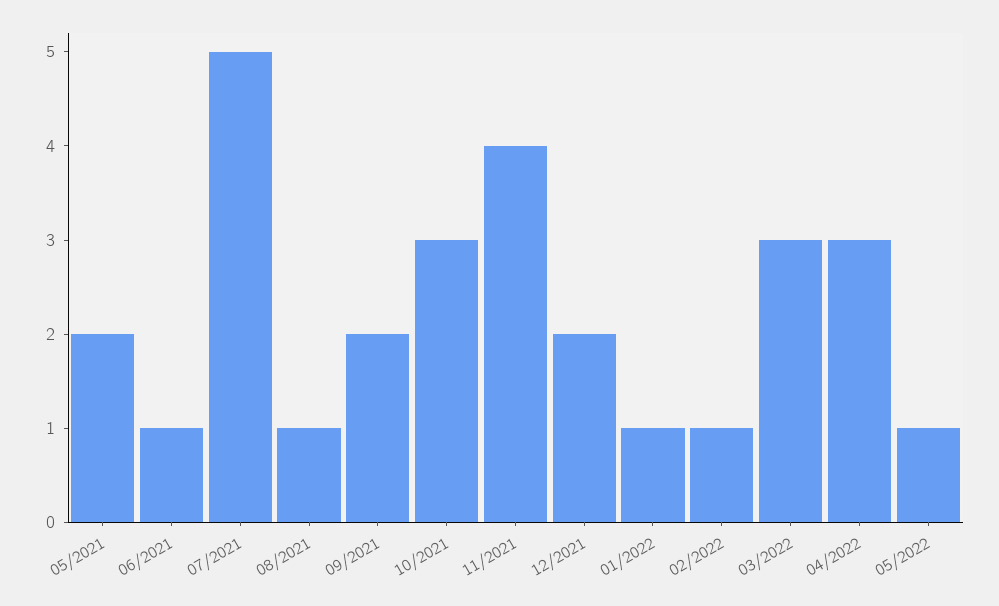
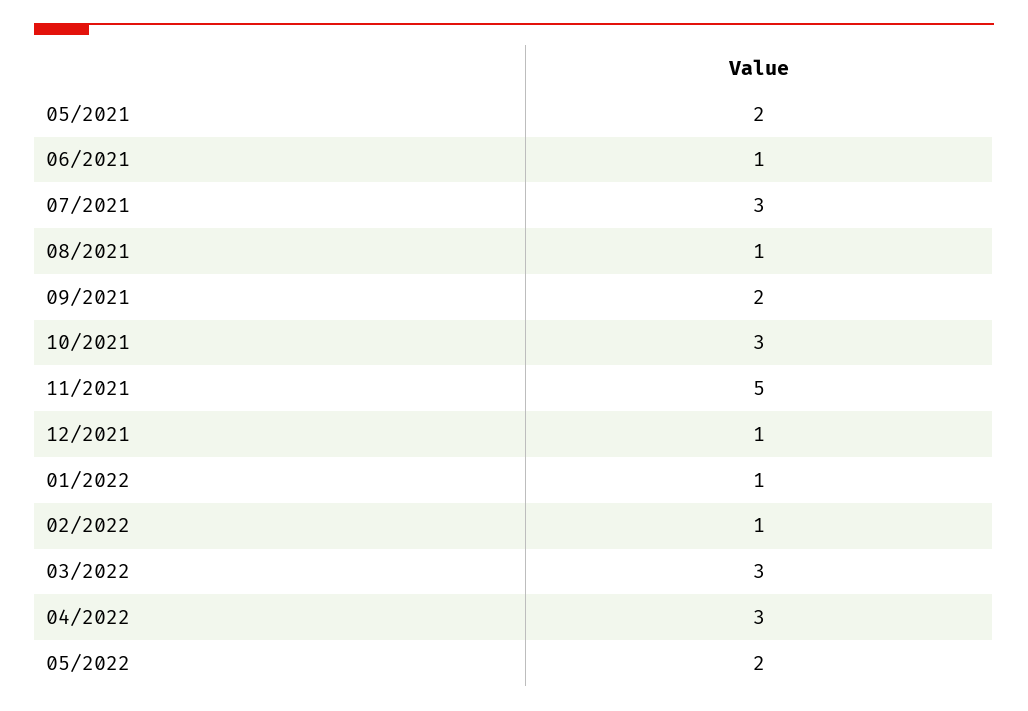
07/2021: 5 -> 3
11/2021: 4 -> 5
12/2021: 2 -> 1
05/2022: 1 -> 2

